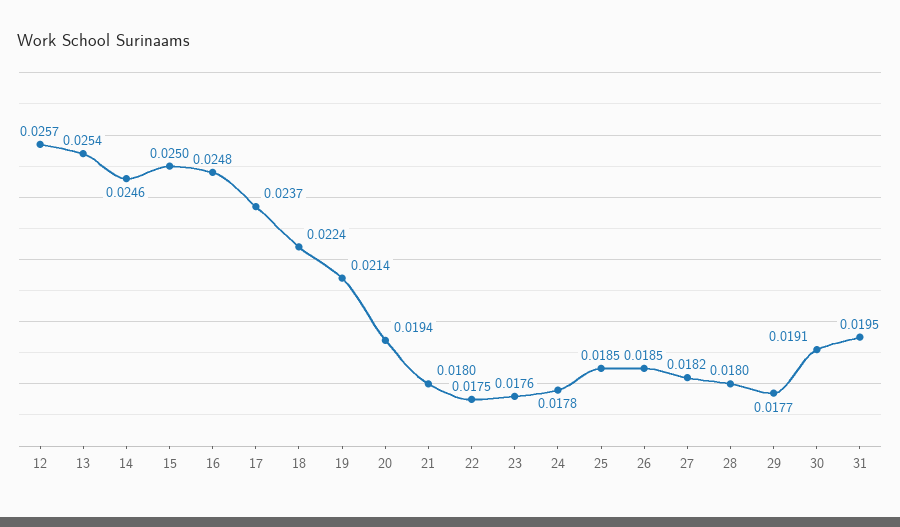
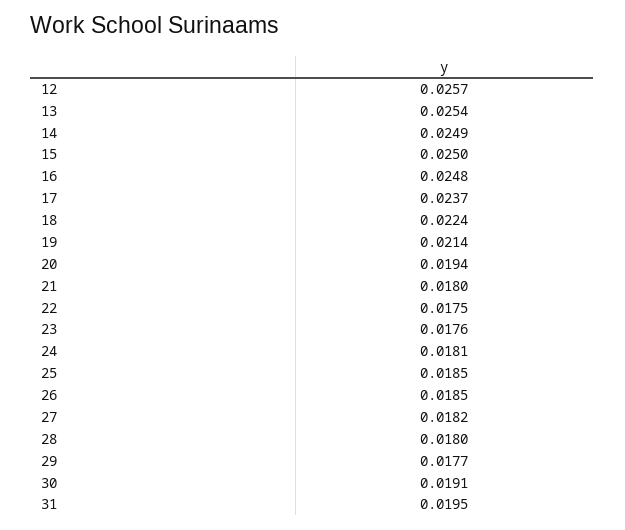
14: 0.0246 -> 0.0249
24: 0.0178 -> 0.0181

